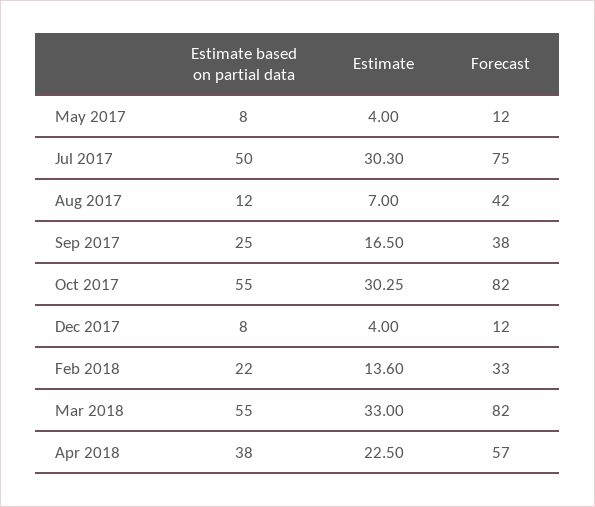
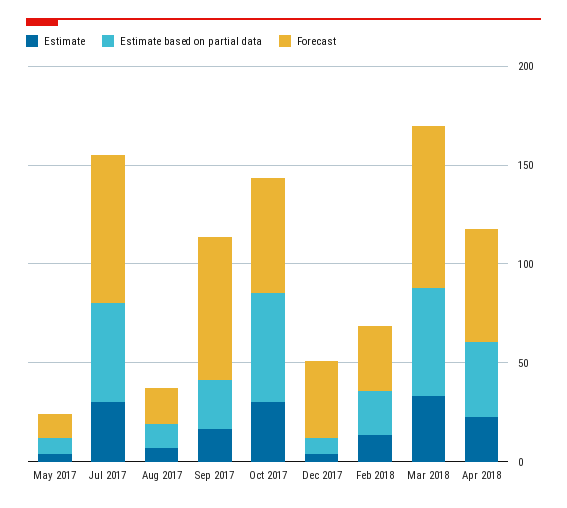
Forecast, Aug 2017: 42 -> 20
Forecast, Sep 2017: 38 -> 70
Forecast, Oct 2017: 82 -> 60
Forecast, Dec 2017: 12 -> 40

